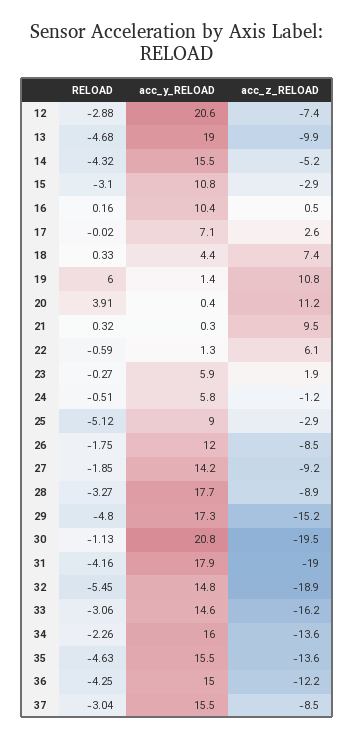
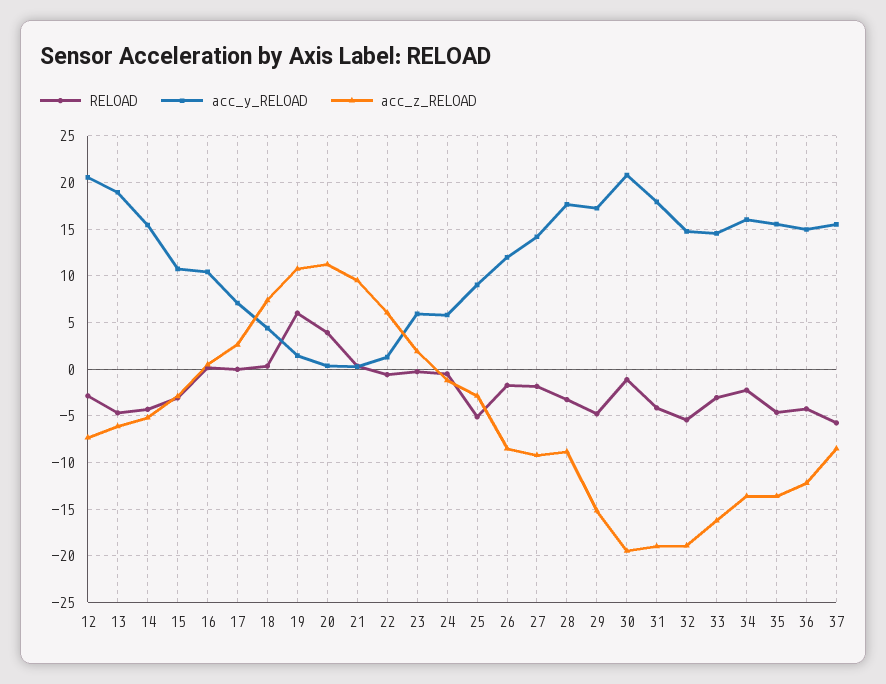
acc_z_RELOAD, 13: -9.9 -> -6
RELOAD, 37: -3.04 -> -6

